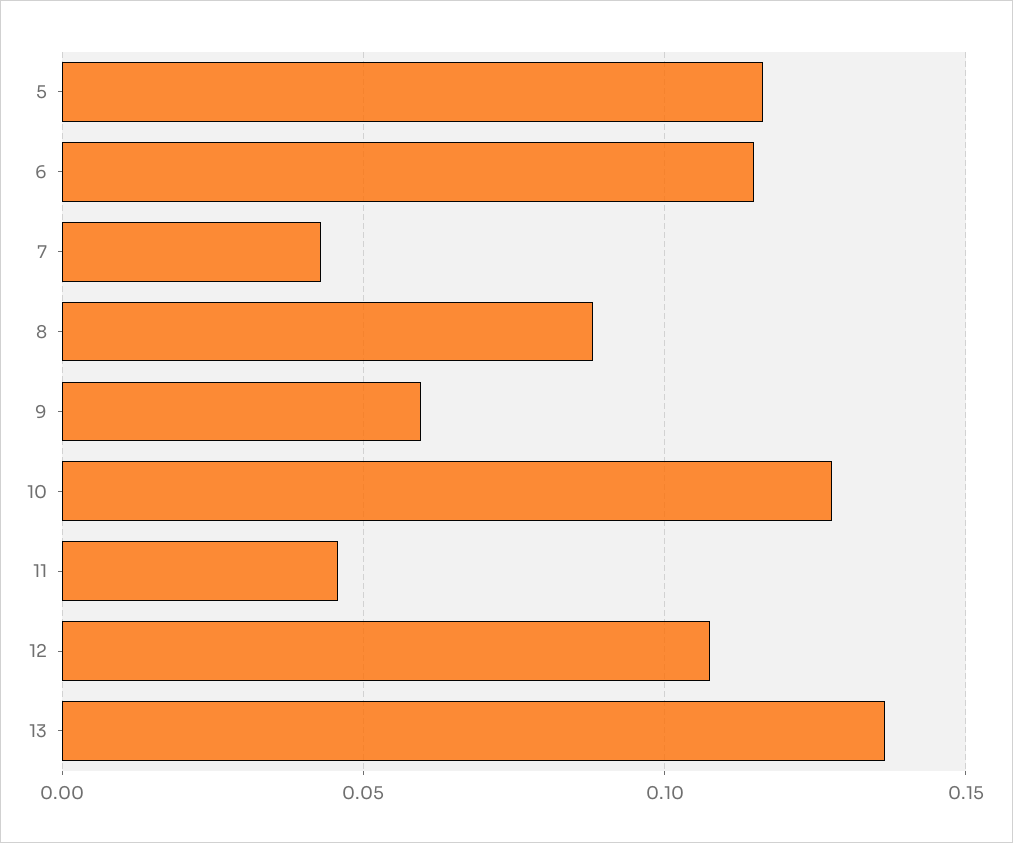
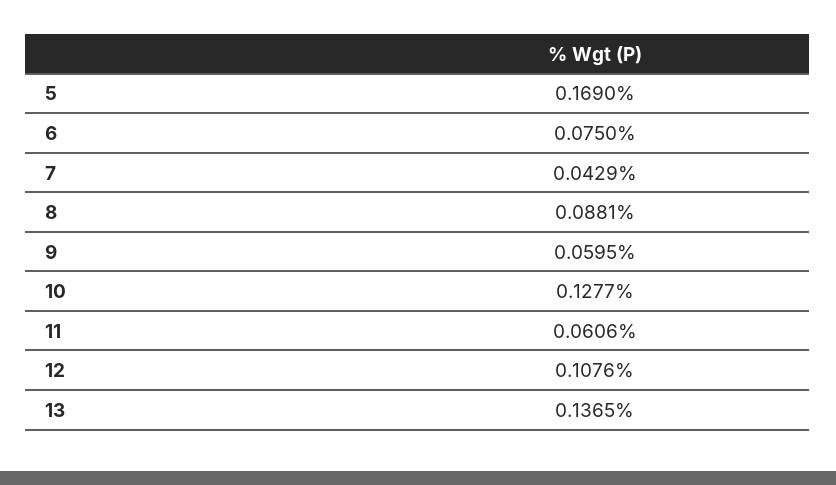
5: 0.115 -> 0.169
6: 0.115 -> 0.075
11: 0.045 -> 0.0606

